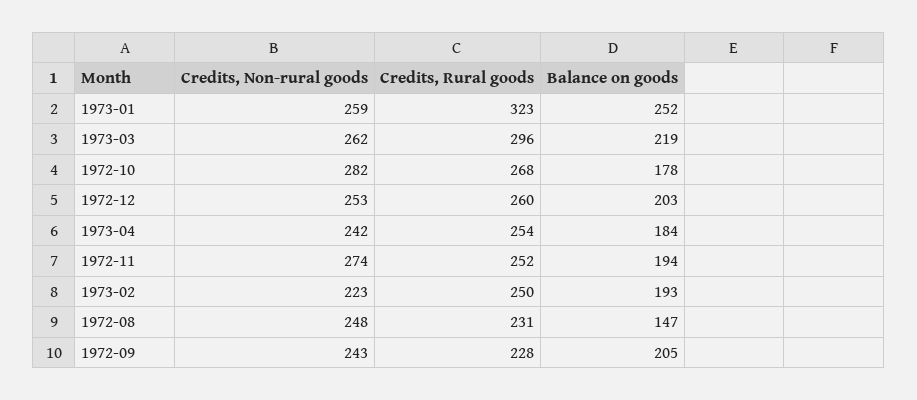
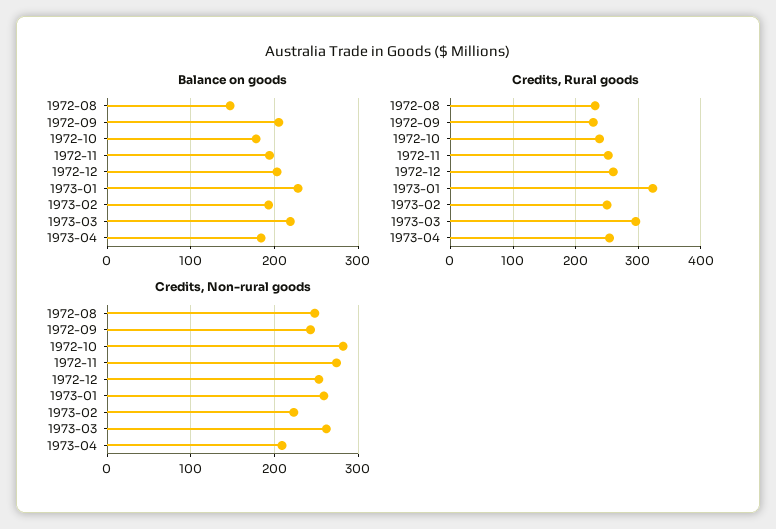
Balance on goods, 1973-01: 252 -> 230
Credits, Rural goods, 1972-10: 268 -> 240
Credits, Non-rural goods, 1973-04: 242 -> 210

